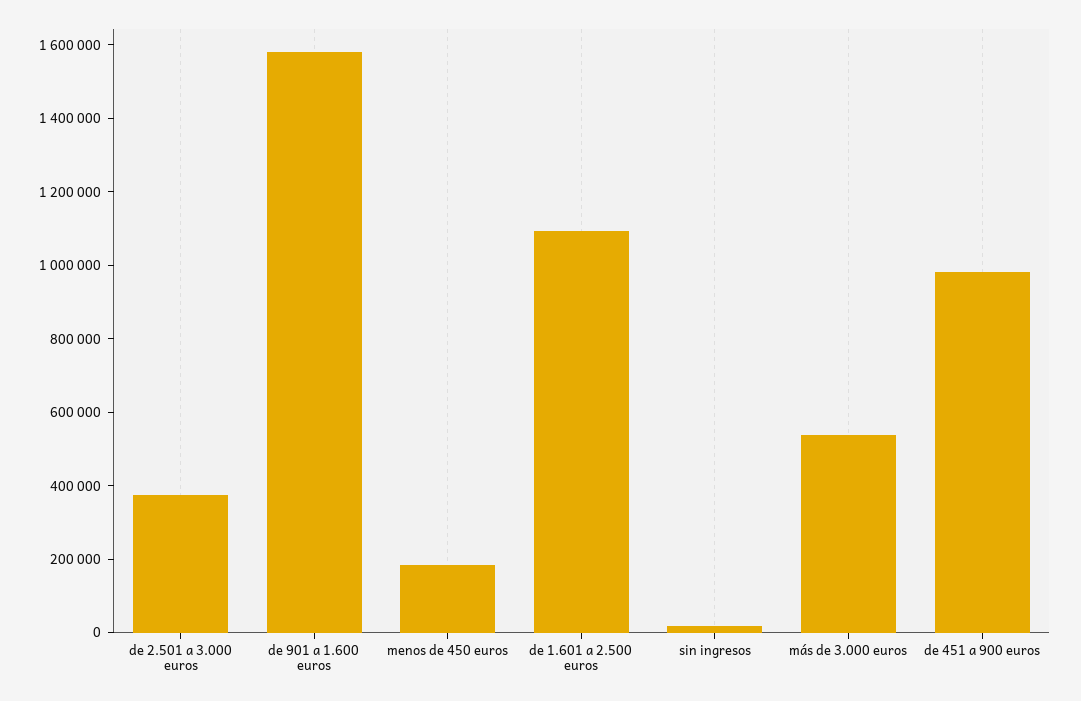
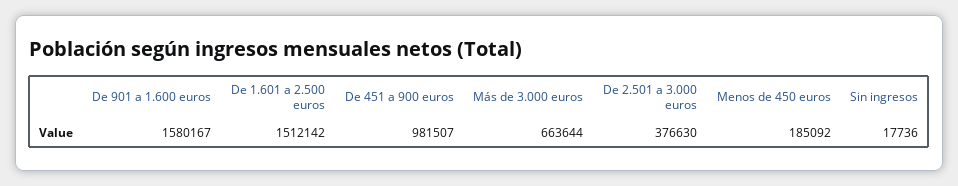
de 1.601 a 2.500 euros: 1100000 -> 1512142
más de 3.000 euros: 550000 -> 663644

